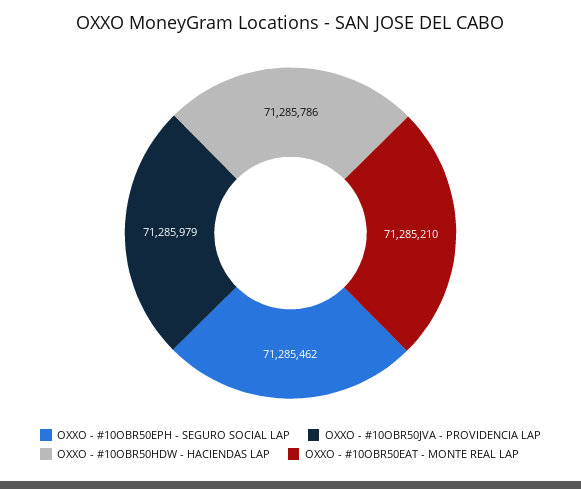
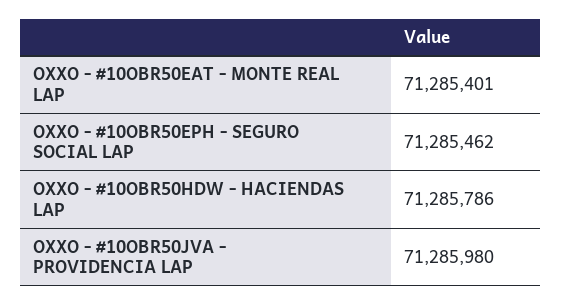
OXXO - #10OBR50JVA - PROVIDENCIA LAP: 71285979 -> 71285980
OXXO - #10OBR50EAT - MONTE REAL LAP: 71285210 -> 71285401

